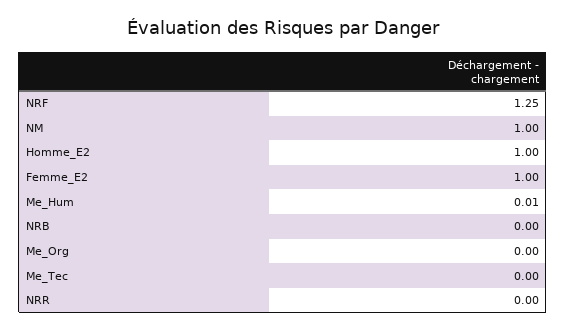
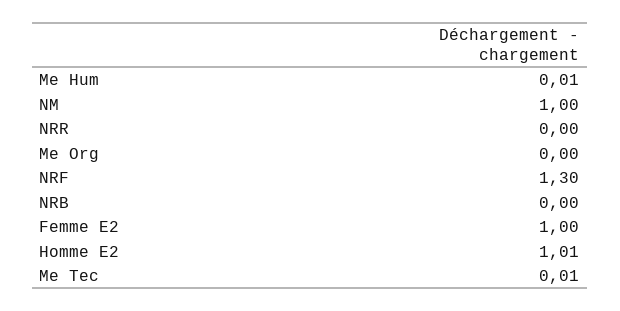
NRF: 1.25 -> 1.3
Homme_E2: 1 -> 1.01
Me_Tec: 0 -> 0.01

